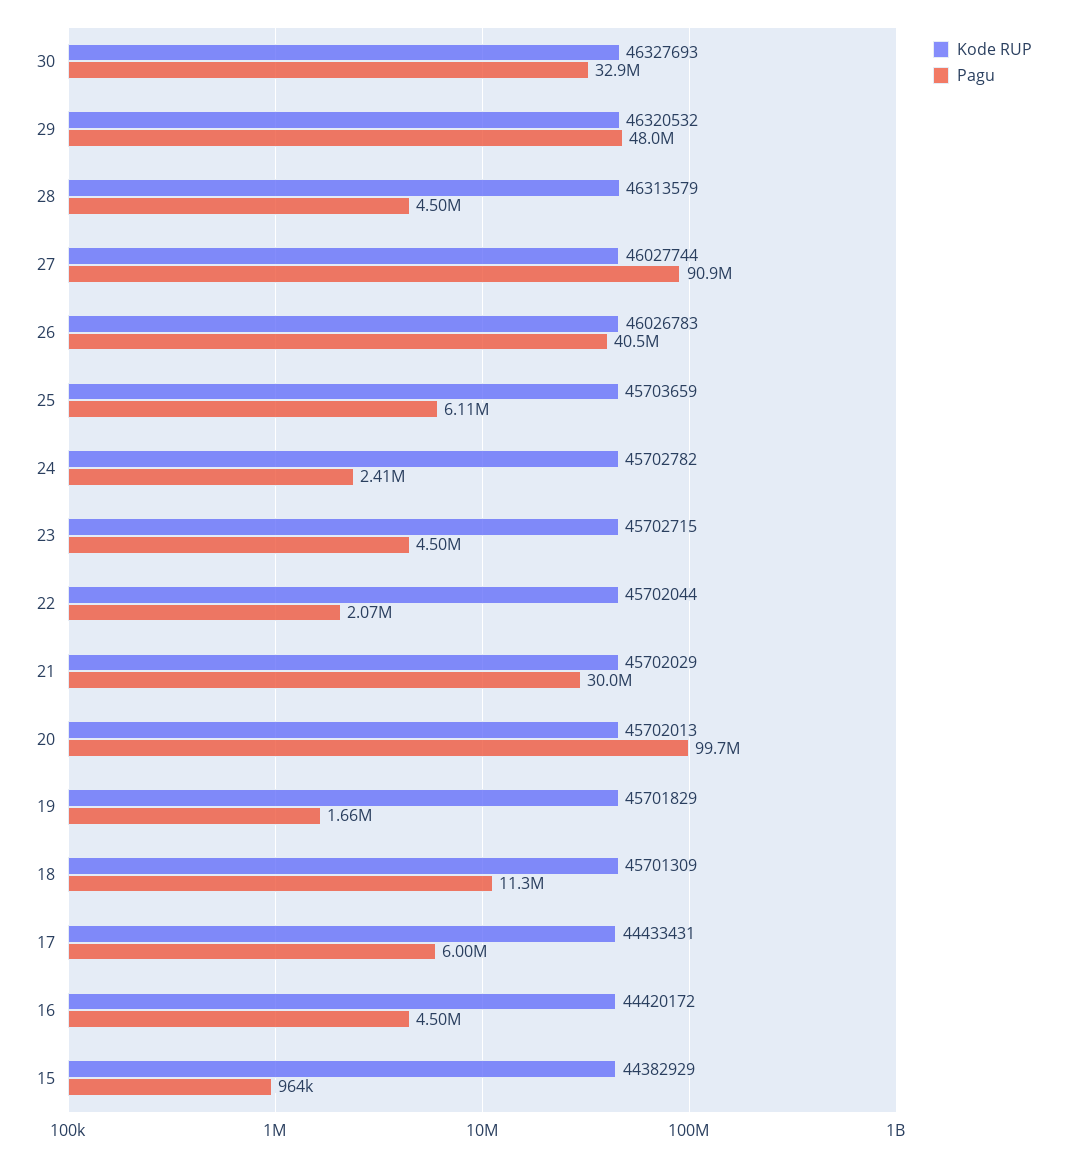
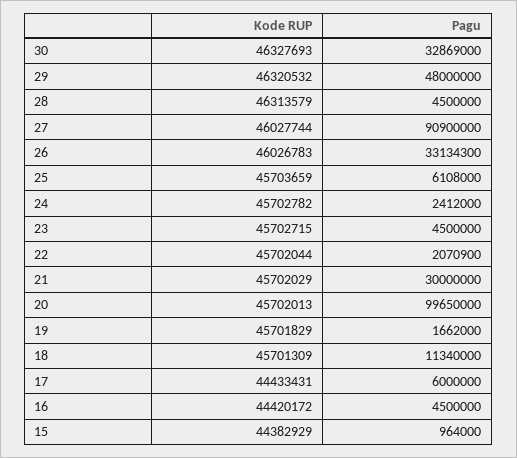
Pagu, 26: 40500000 -> 33134300

